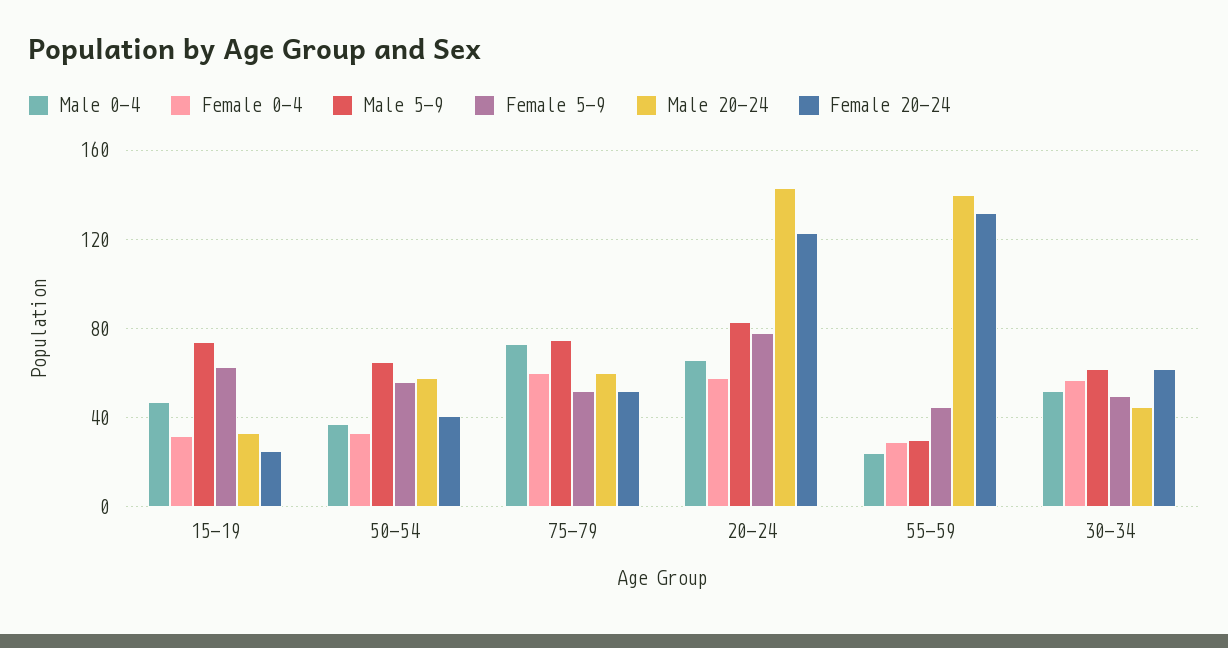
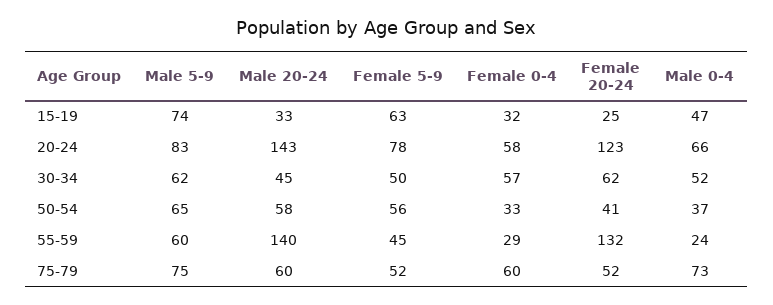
Male 5-9, 55-59: 30 -> 60

